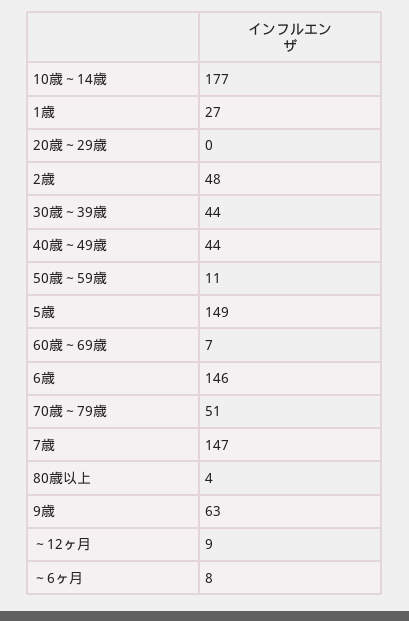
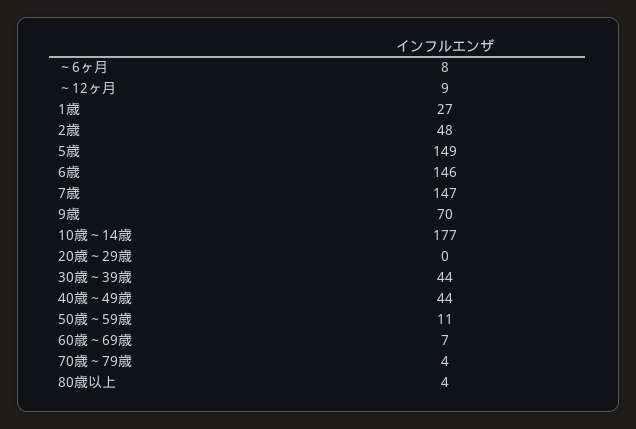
70歳～79歳: 51 -> 4
9歳: 63 -> 70

